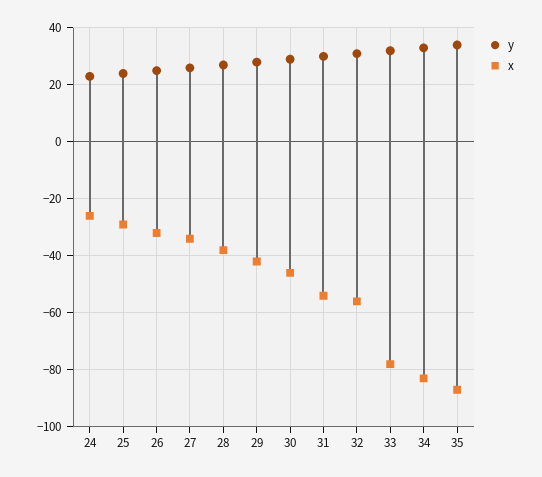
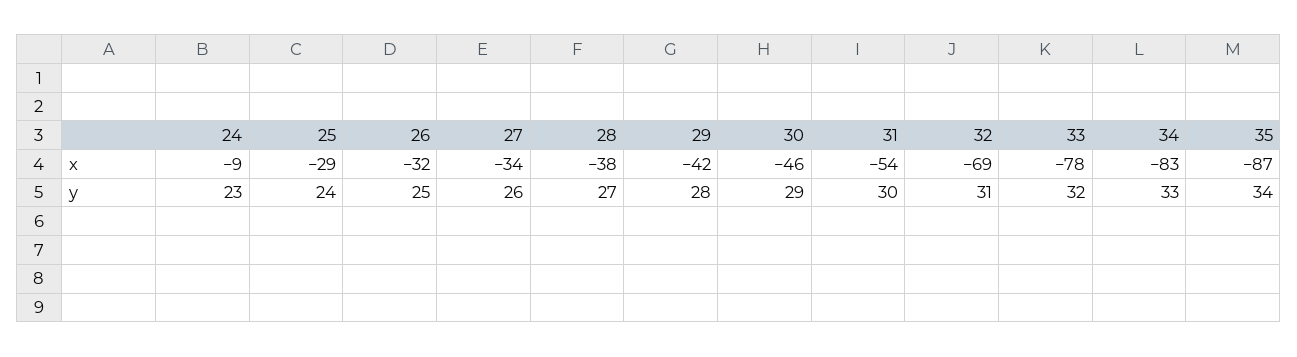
x, 24: -25 -> -9
x, 32: -55 -> -69

